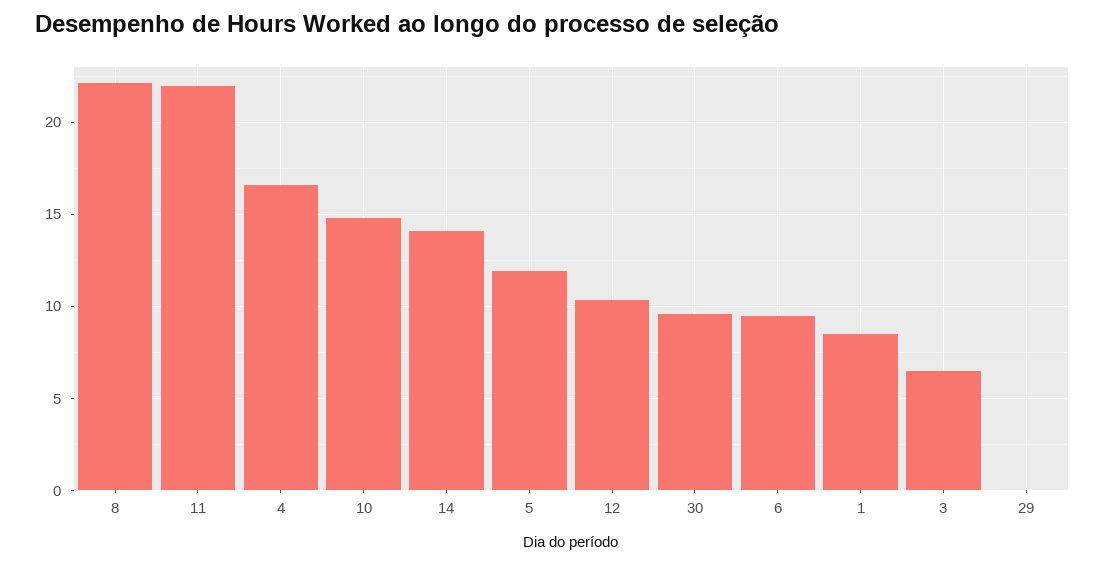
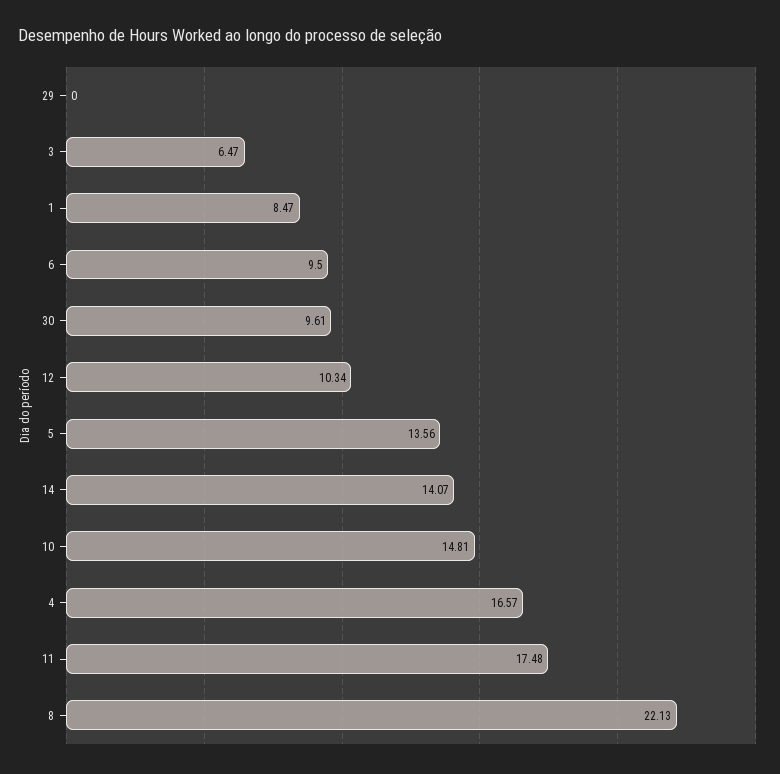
11: 22 -> 17.48
5: 12 -> 13.56

